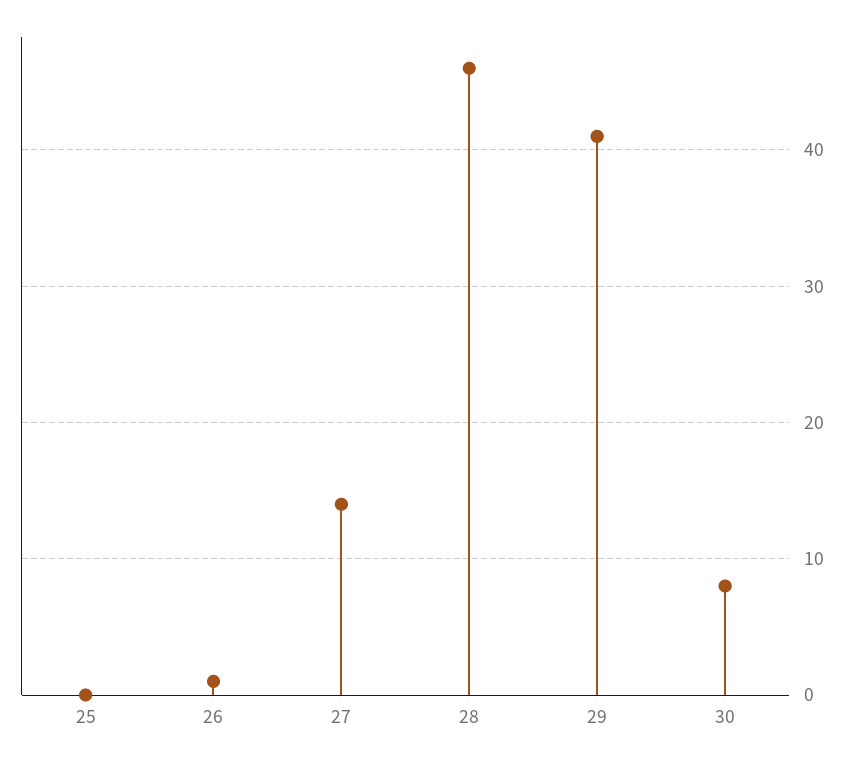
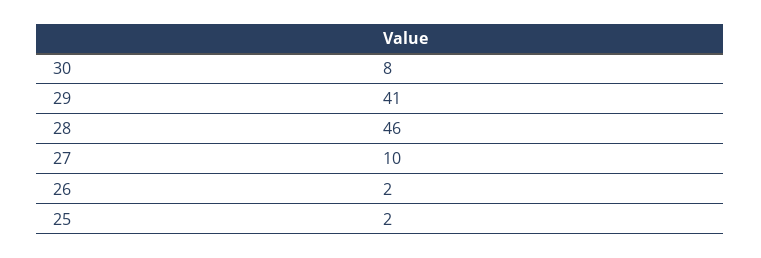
25: 0 -> 2
26: 1 -> 2
27: 14 -> 10

